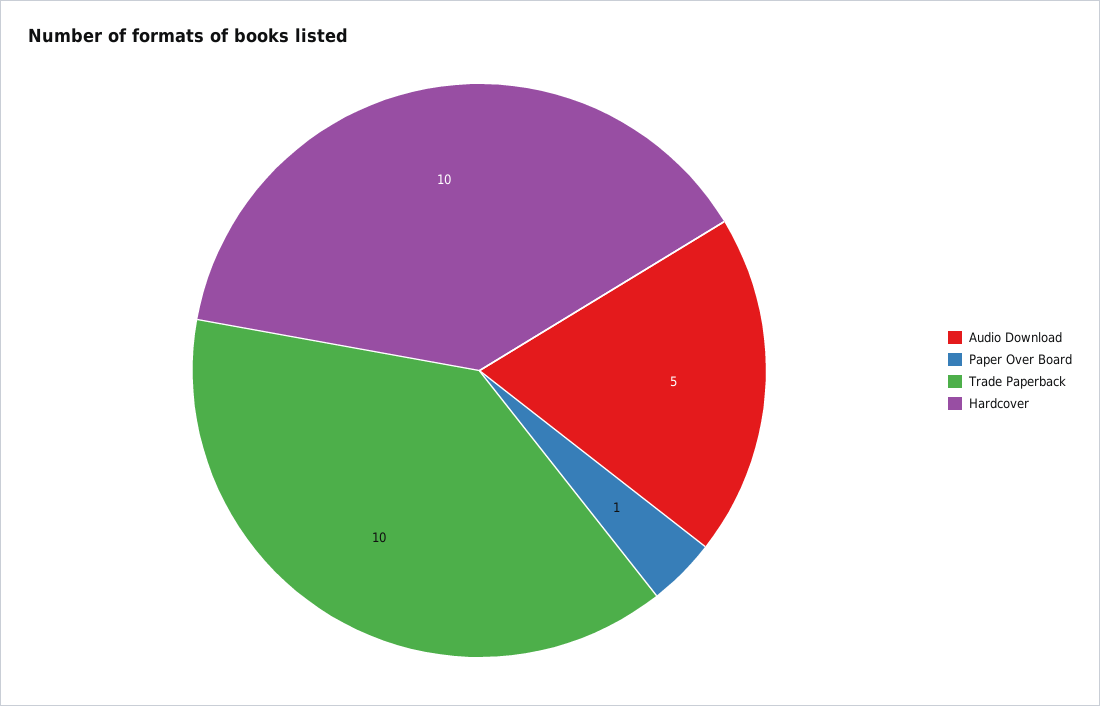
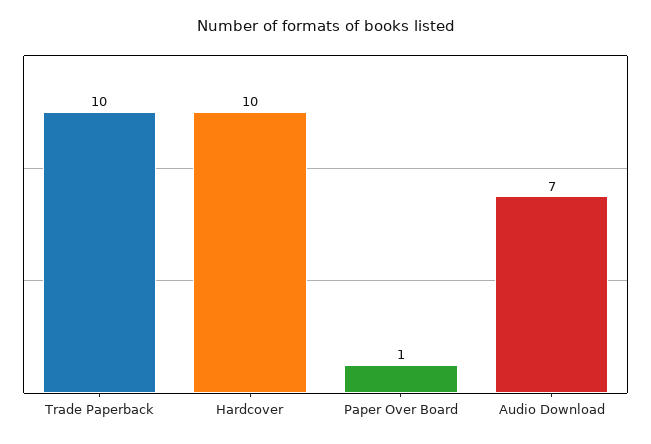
Audio Download: 5 -> 7

